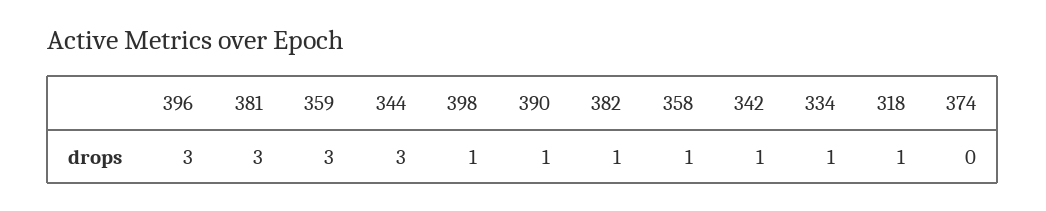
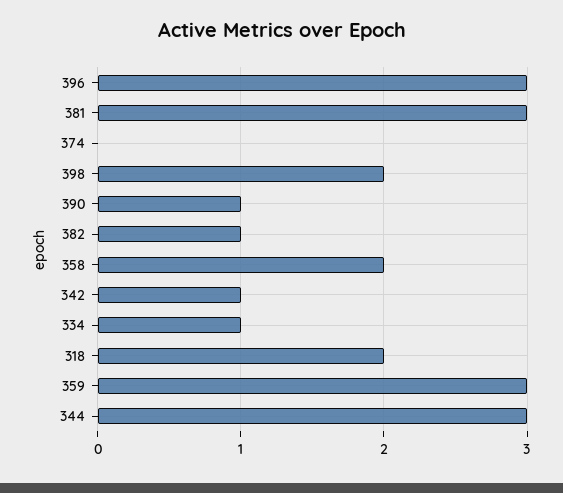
398: 1 -> 2
358: 1 -> 2
318: 1 -> 2

